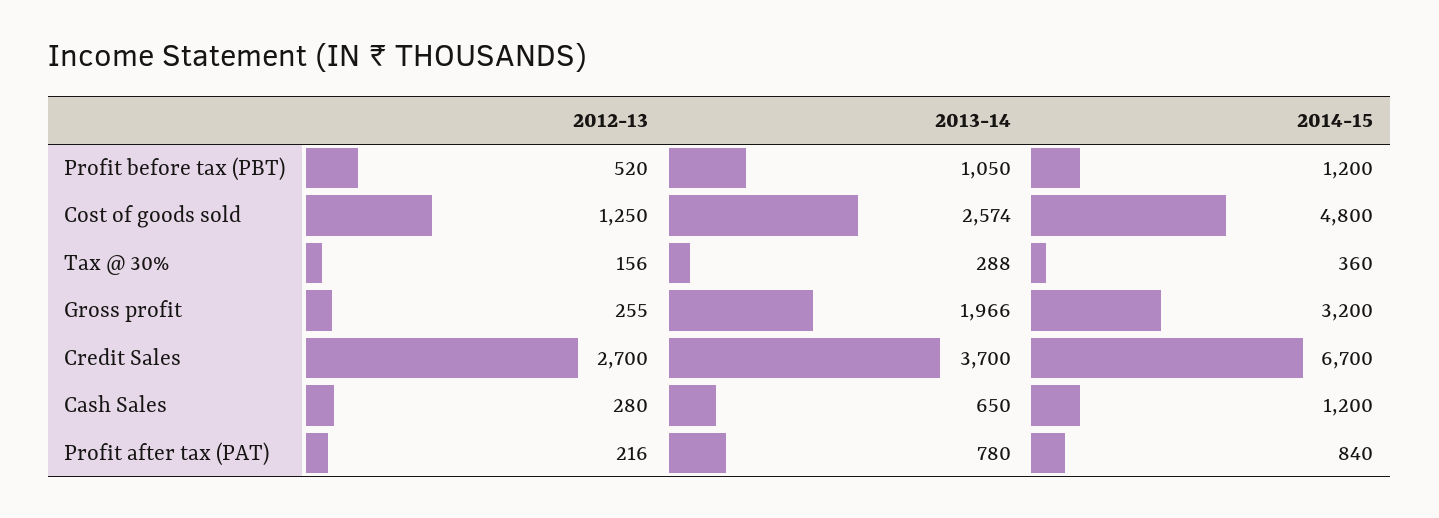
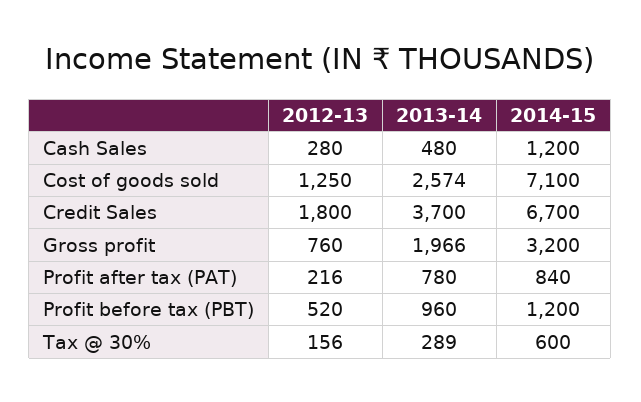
2013-14, Profit before tax (PBT): 1050 -> 960
2014-15, Cost of goods sold: 4800 -> 7100
2013-14, Tax @ 30%: 288 -> 289
2014-15, Tax @ 30%: 360 -> 600
2012-13, Gross profit: 255 -> 760
2012-13, Credit Sales: 2700 -> 1800
2013-14, Cash Sales: 650 -> 480

